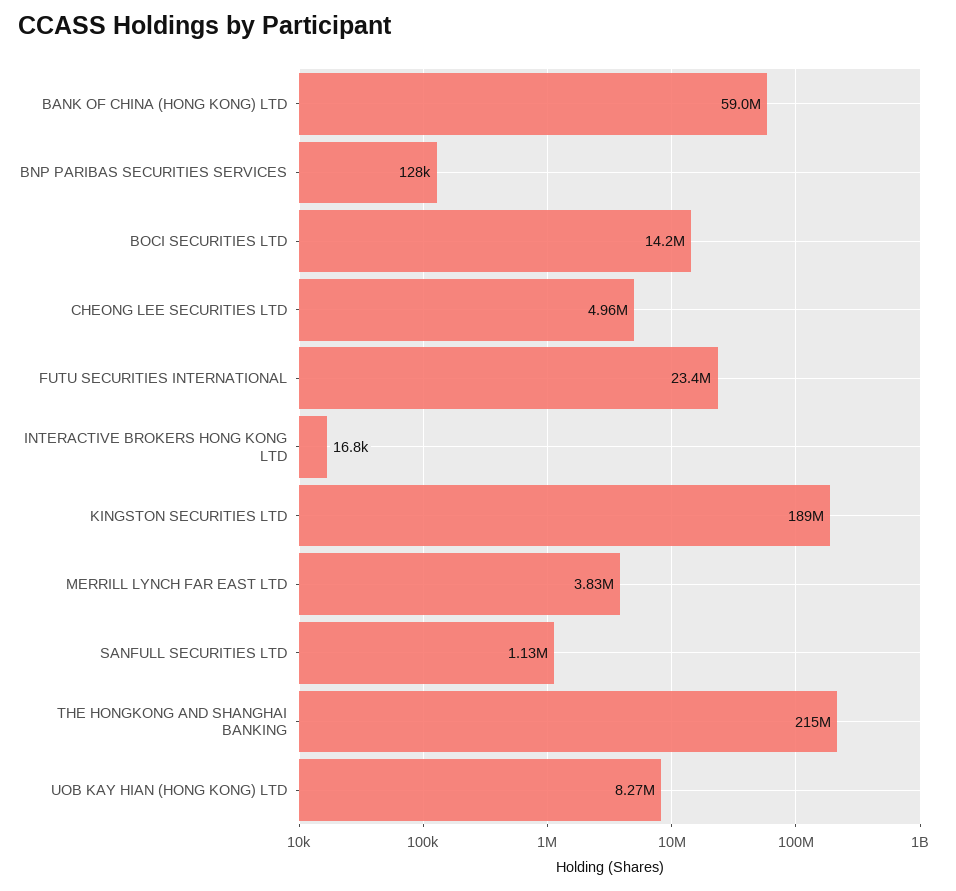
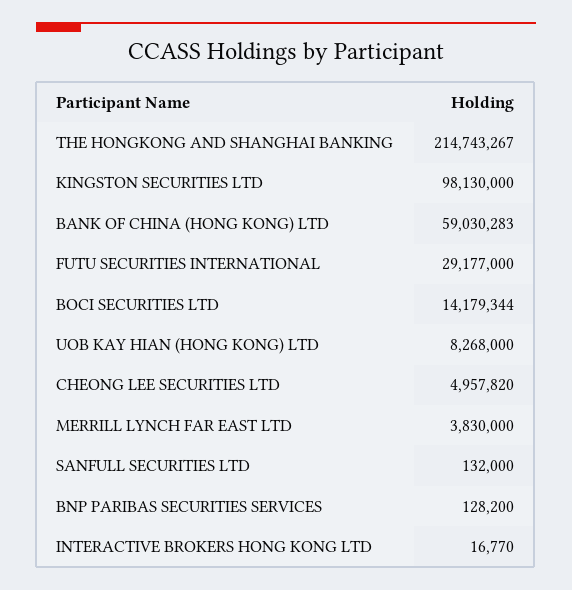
FUTU SECURITIES INTERNATIONAL: 23400000 -> 29177000
KINGSTON SECURITIES LTD: 189000000 -> 98130000
SANFULL SECURITIES LTD: 1130000 -> 132000

